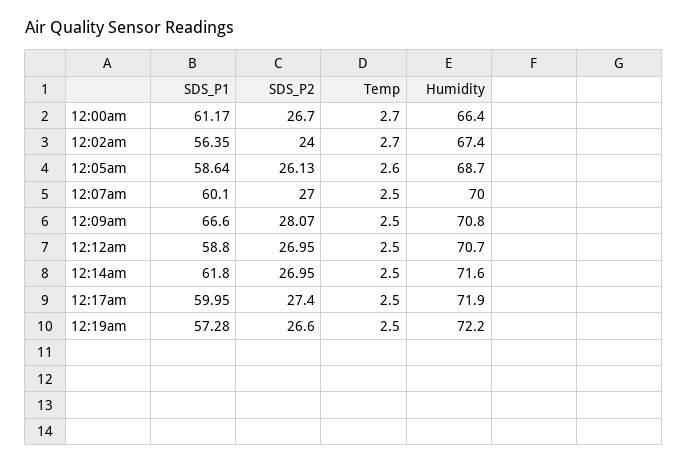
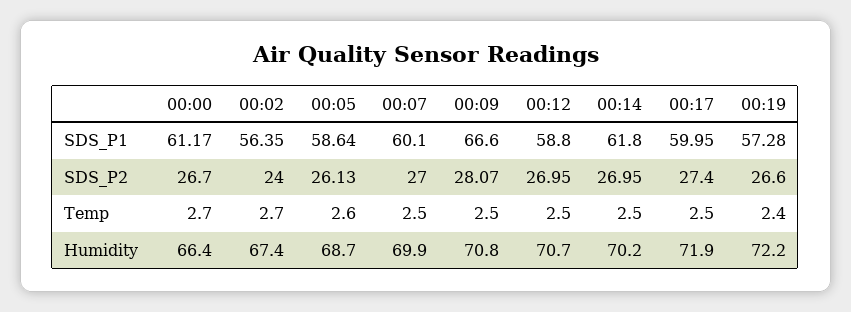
Humidity, 12:07am: 70 -> 69.9
Humidity, 12:14am: 71.6 -> 70.2
Temp, 12:19am: 2.5 -> 2.4

